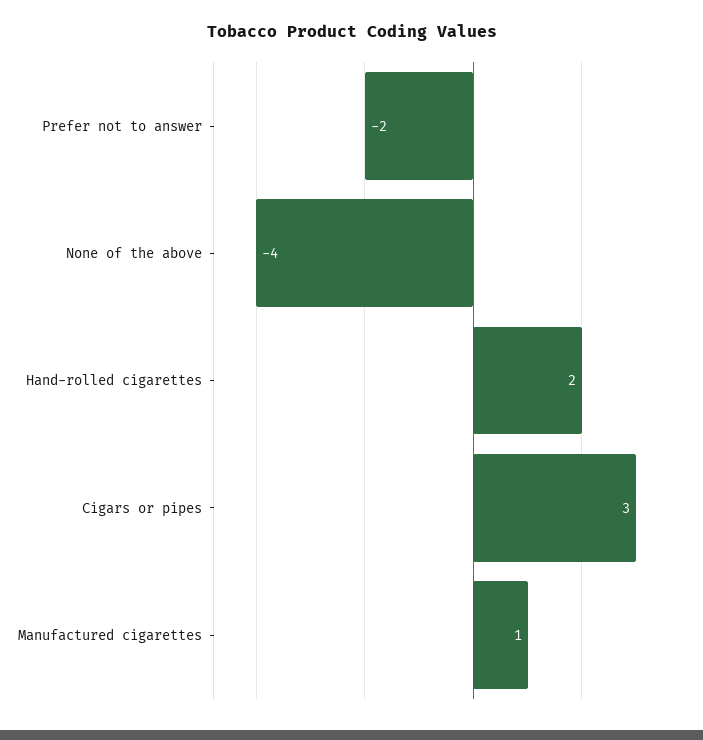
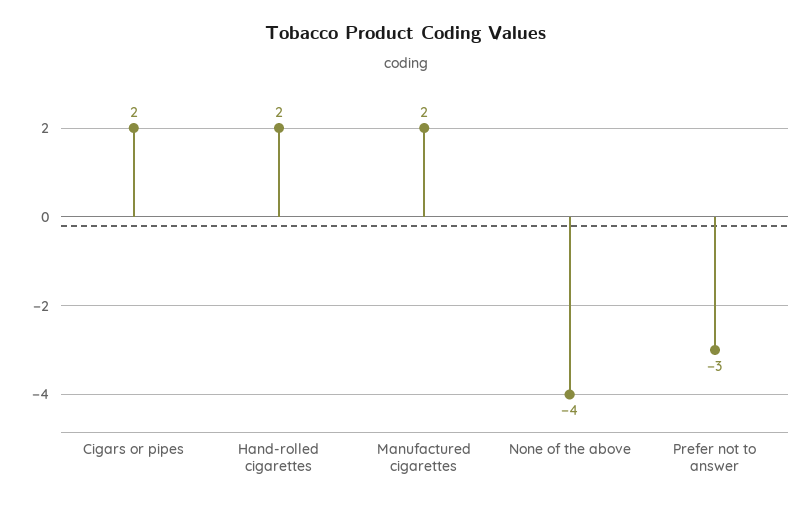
Prefer not to answer: -2 -> -3
Cigars or pipes: 3 -> 2
Manufactured cigarettes: 1 -> 2

